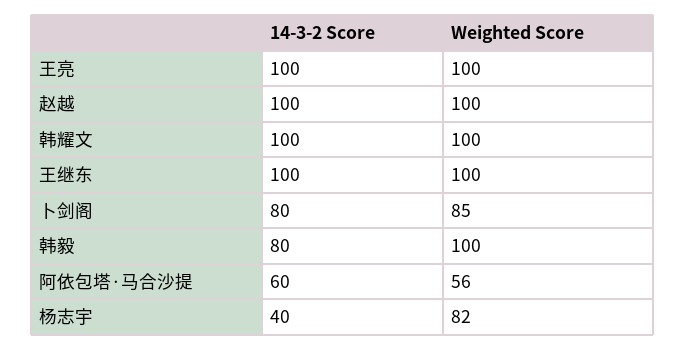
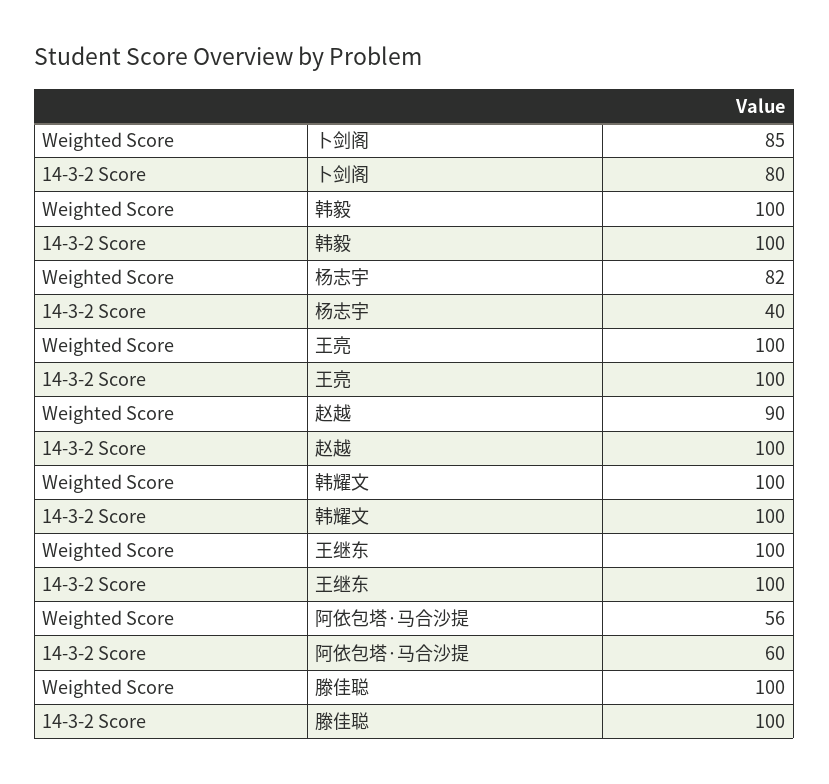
Weighted Score, 赵越: 100 -> 90
14-3-2 Score, 韩毅: 80 -> 100
Weighted Score, 滕佳聪: none -> 100
14-3-2 Score, 滕佳聪: none -> 100

